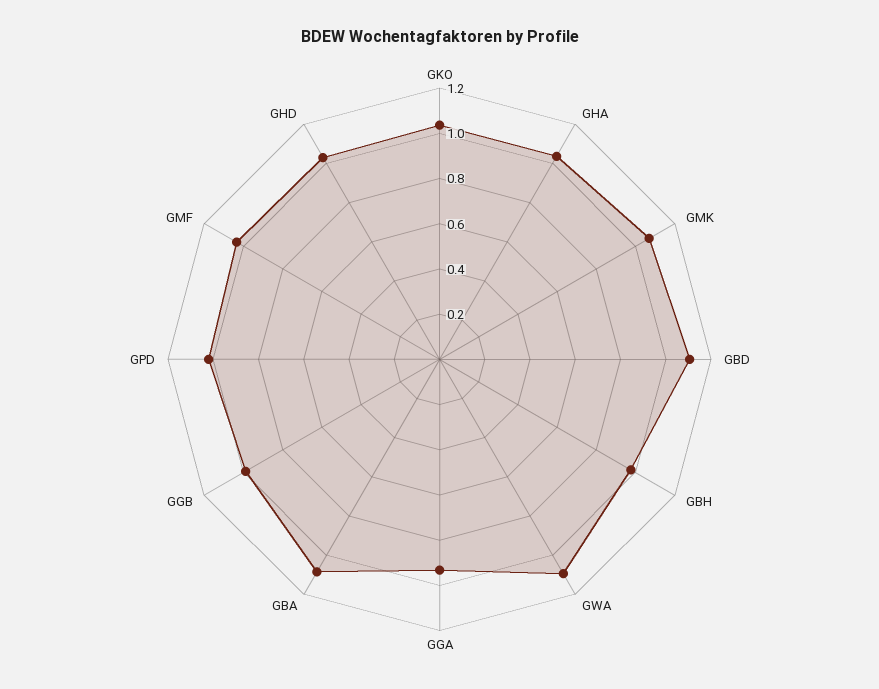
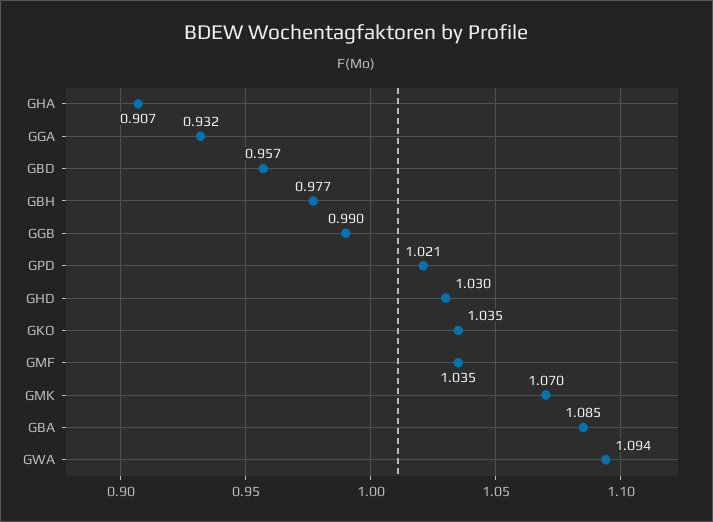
GHA: 1.05 -> 0.907
GBD: 1.1 -> 0.957

